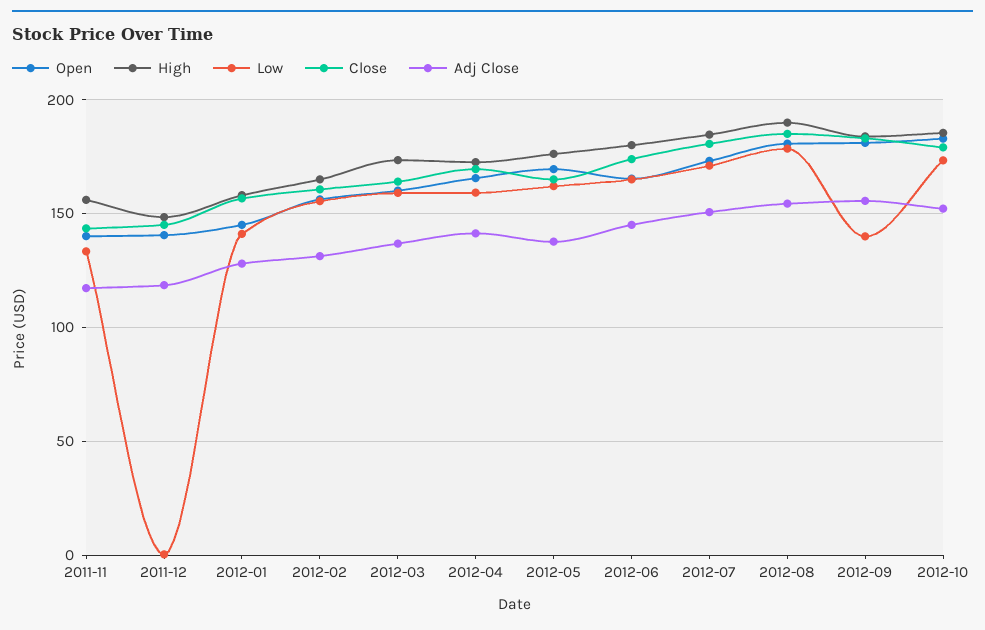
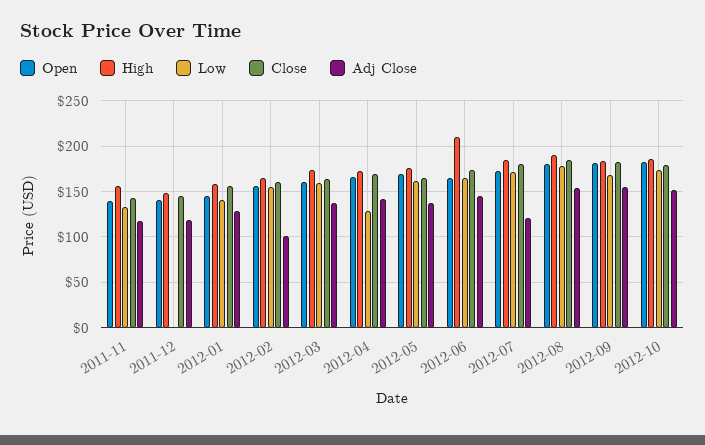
Adj Close, 2012-02: 130 -> 100
Low, 2012-04: 160 -> 130
High, 2012-06: 180 -> 210
Adj Close, 2012-07: 150 -> 120
Low, 2012-09: 140 -> 170

